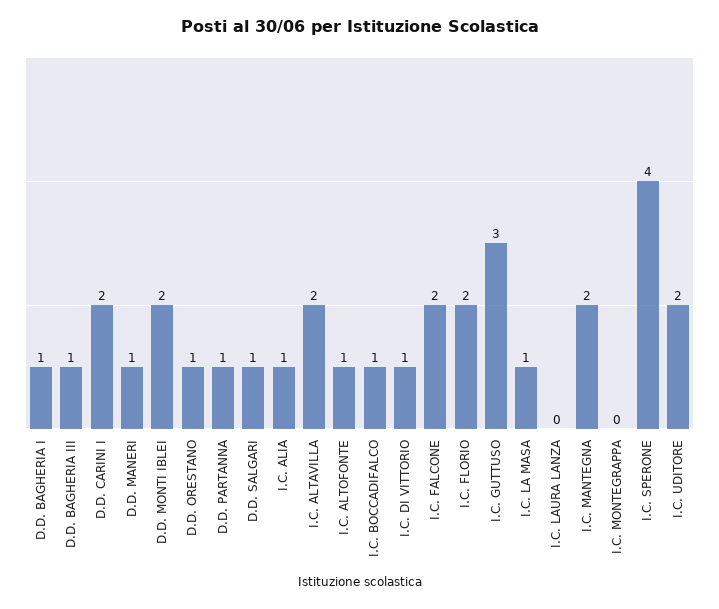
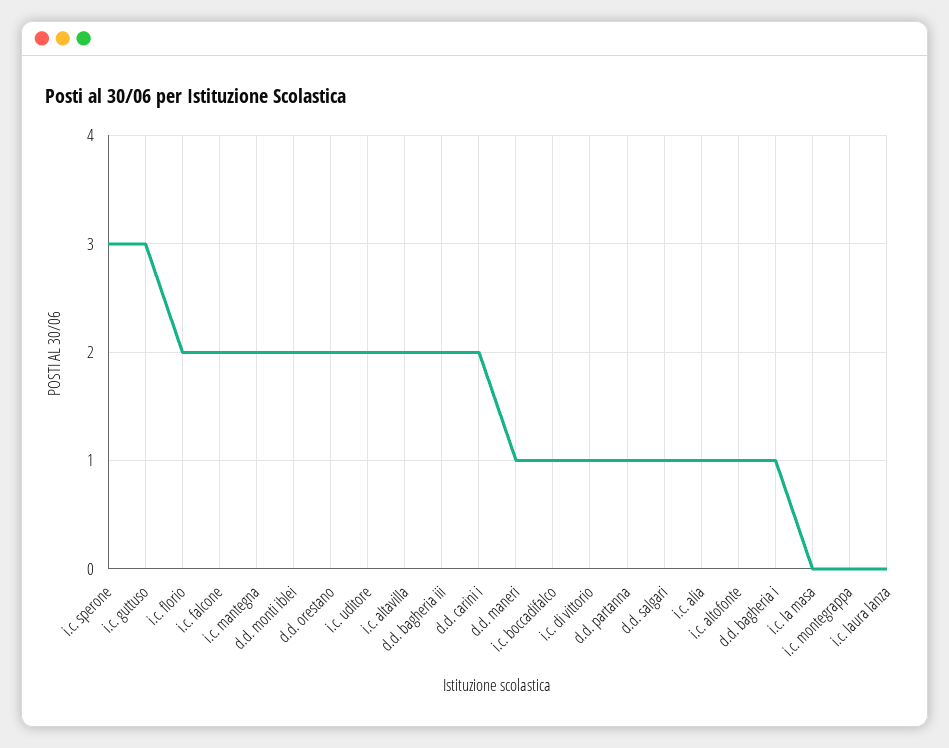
D.D. BAGHERIA III: 1 -> 2
D.D. ORESTANO: 1 -> 2
I.C. LA MASA: 1 -> 0
I.C. SPERONE: 4 -> 3

